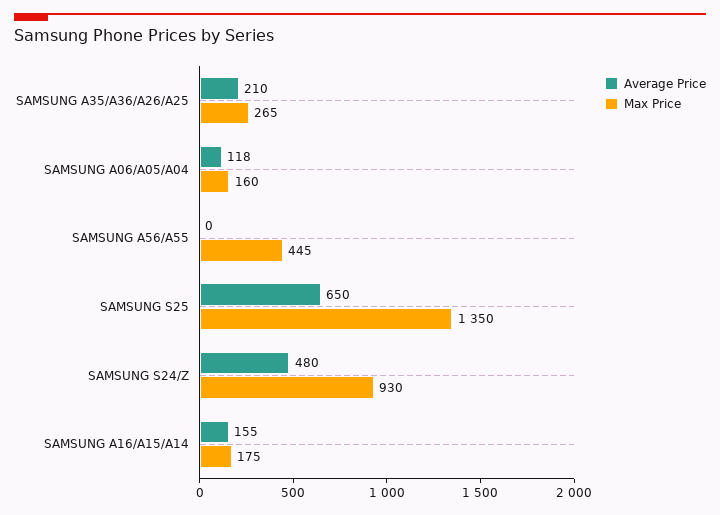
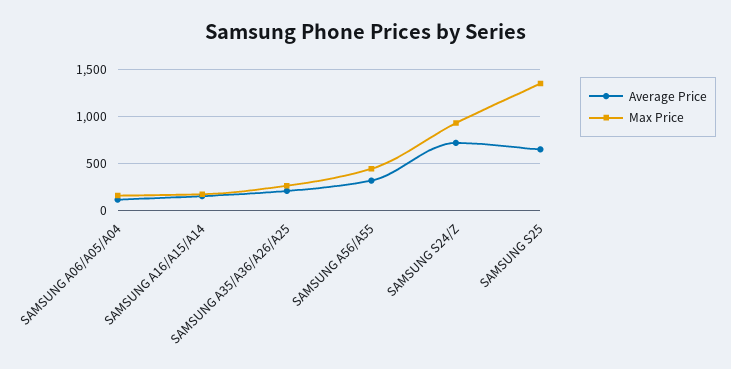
Average Price, SAMSUNG A56/A55: 0 -> 300
Average Price, SAMSUNG S24/Z: 480 -> 700

